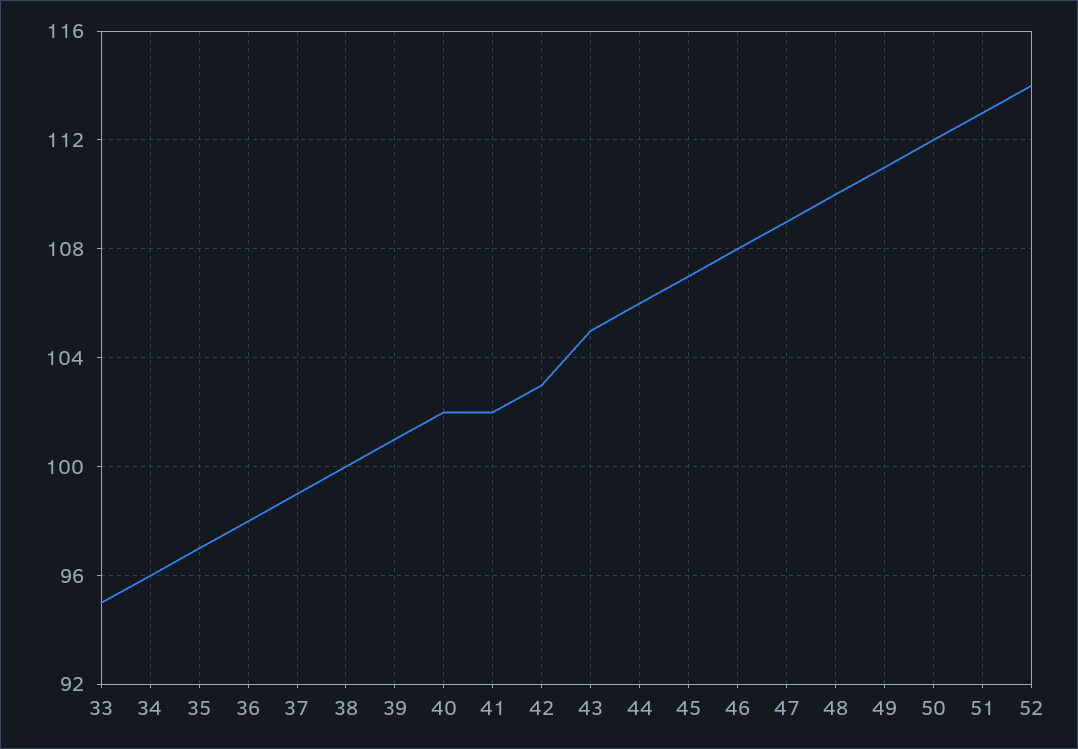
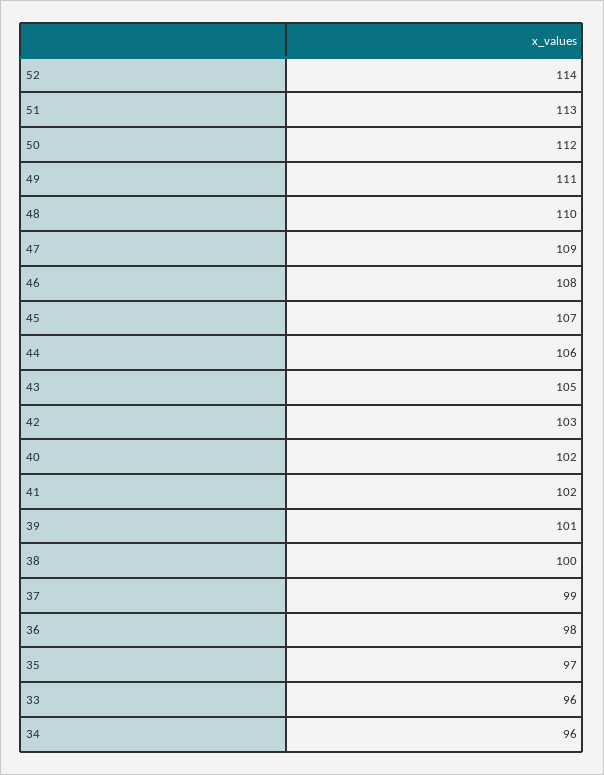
33: 95 -> 96

